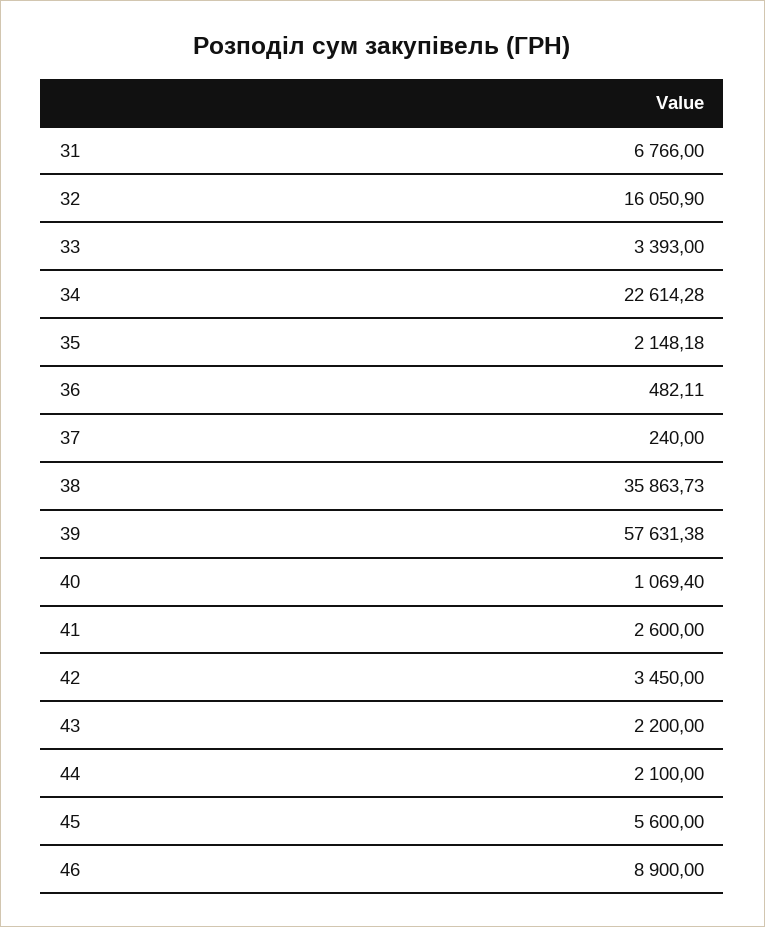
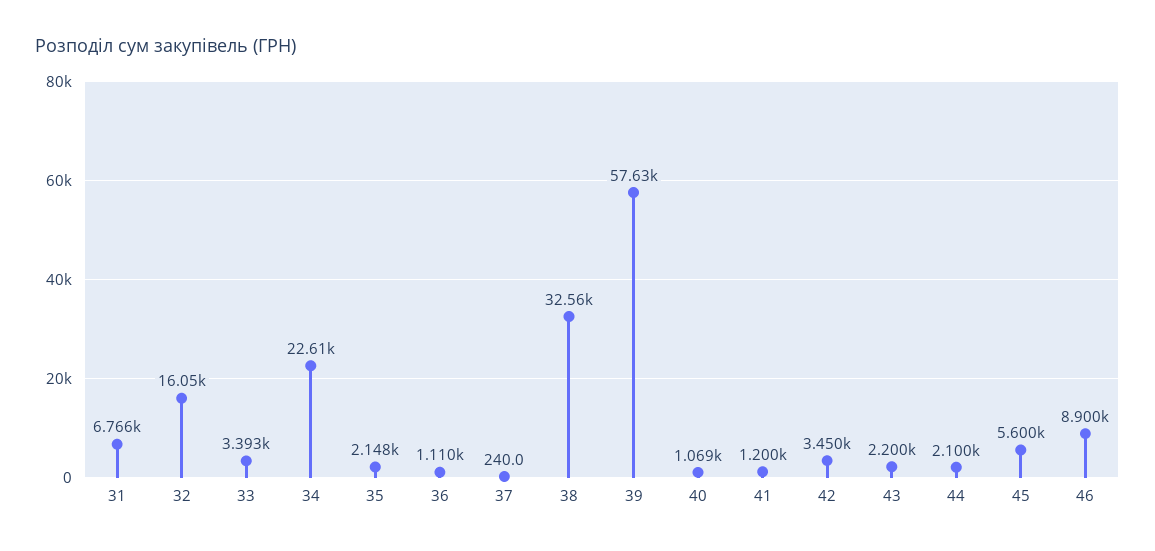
36: 482.11 -> 1110
38: 35863.73 -> 32560
41: 2600 -> 1200

